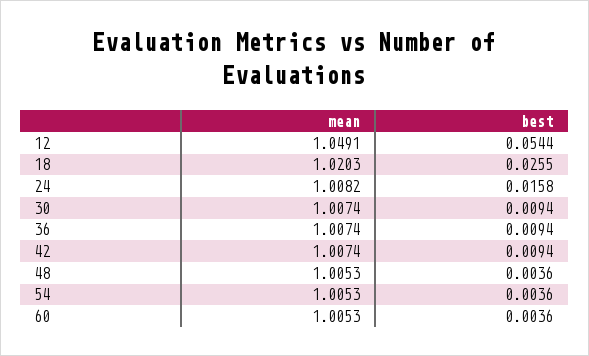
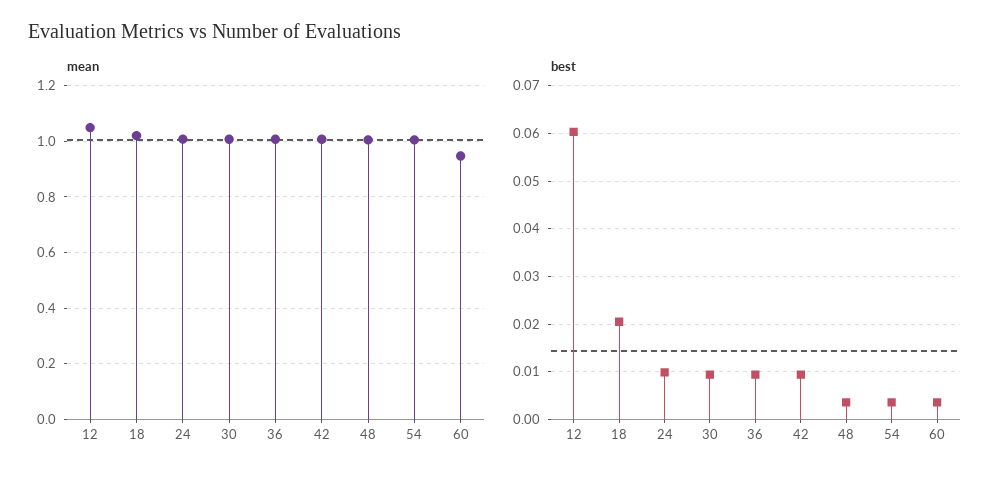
best, 12: 0.0544 -> 0.06
best, 18: 0.0255 -> 0.02
best, 24: 0.0158 -> 0.01
mean, 60: 1.0053 -> 0.95

